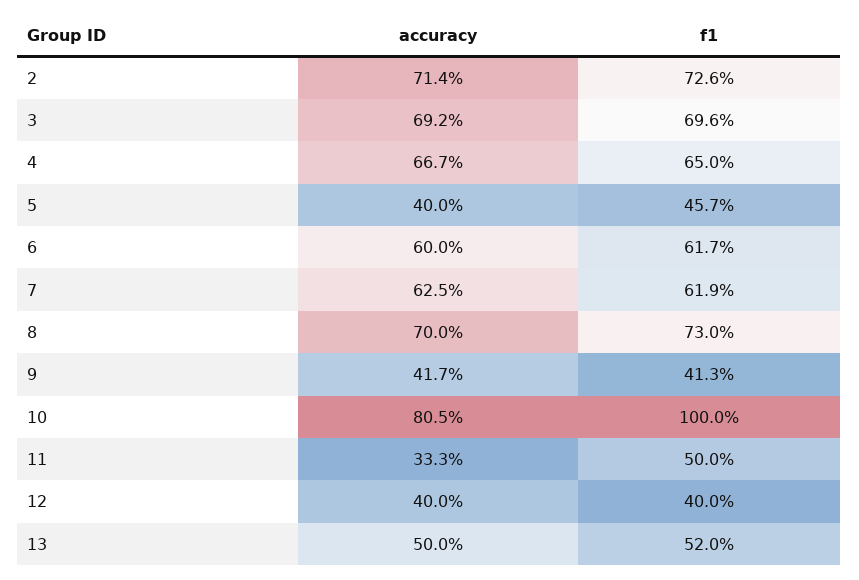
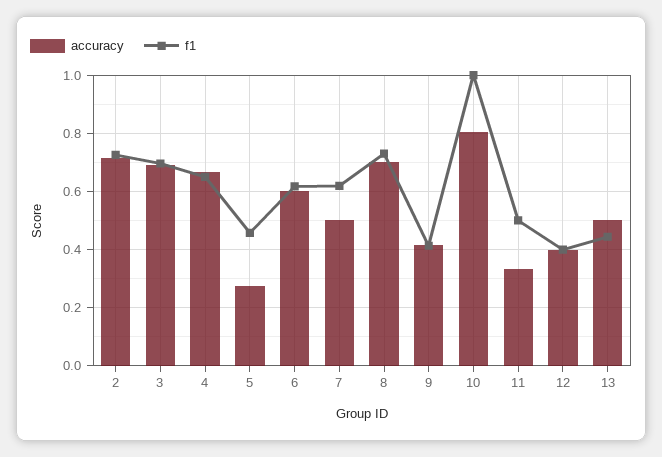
accuracy, 5: 0.4 -> 0.275
accuracy, 7: 0.625 -> 0.5
f1, 13: 0.52 -> 0.45

